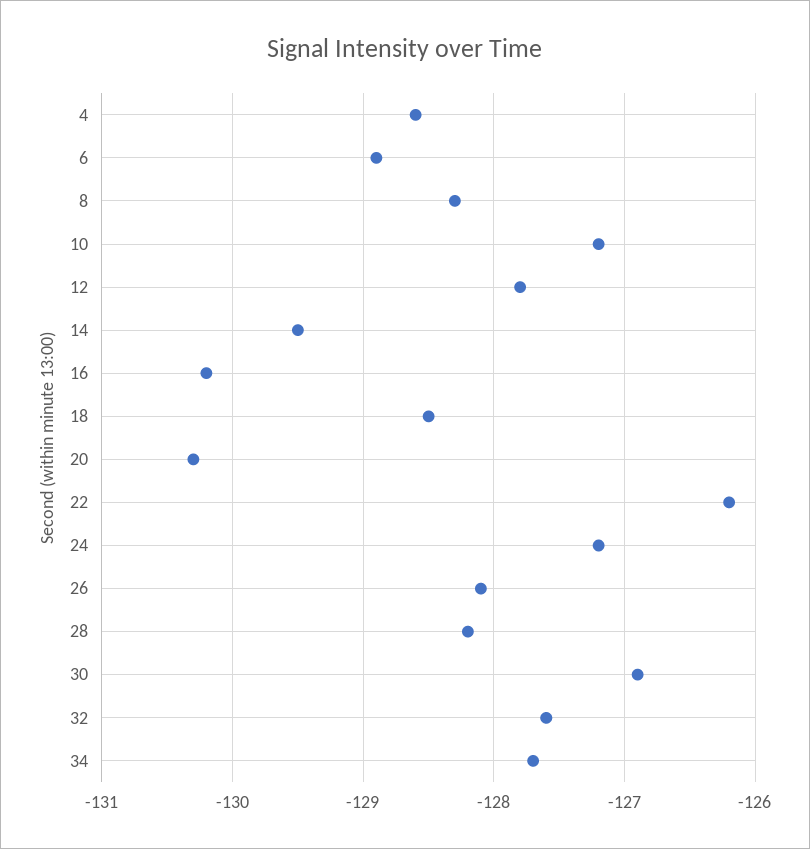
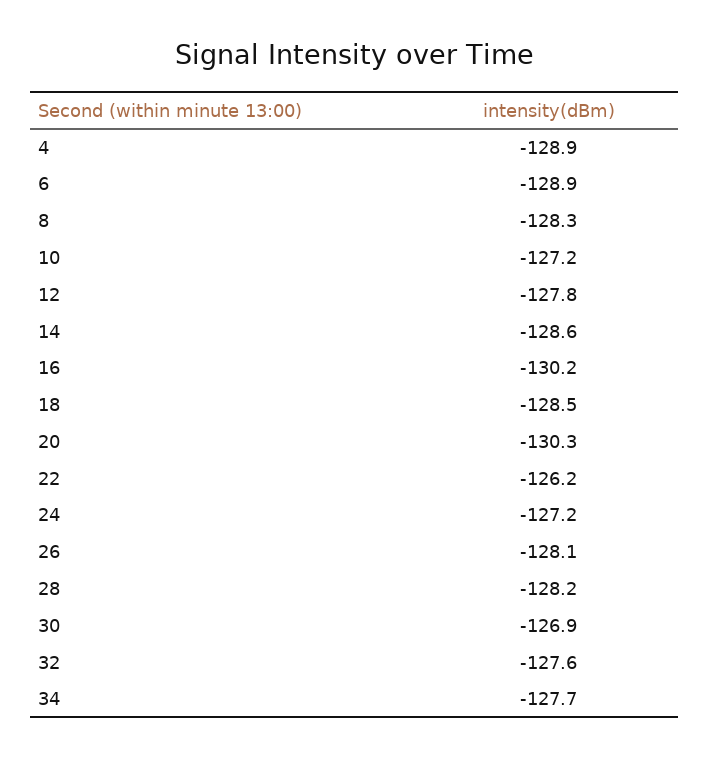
4: -128.6 -> -128.9
14: -129.5 -> -128.6

